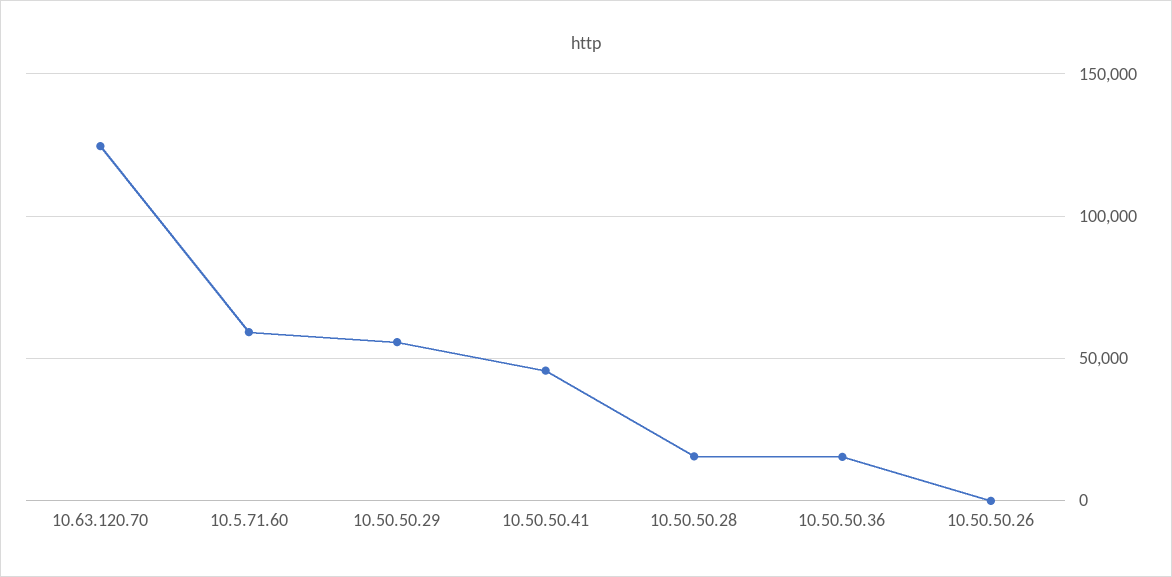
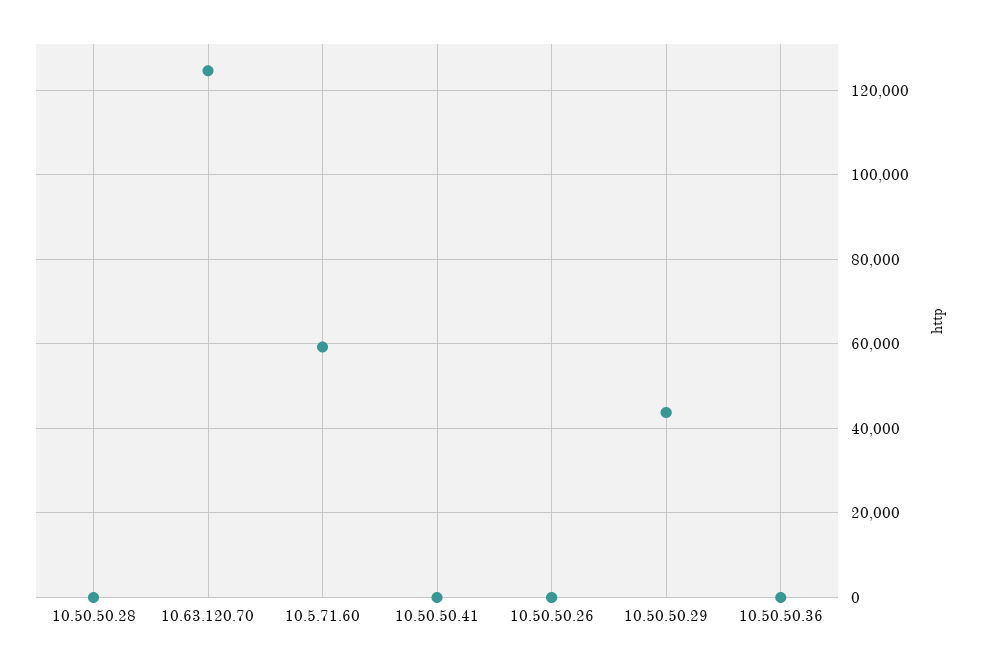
10.50.50.29: 55000 -> 44000
10.50.50.41: 45000 -> 0
10.50.50.28: 15000 -> 0
10.50.50.36: 15000 -> 0

